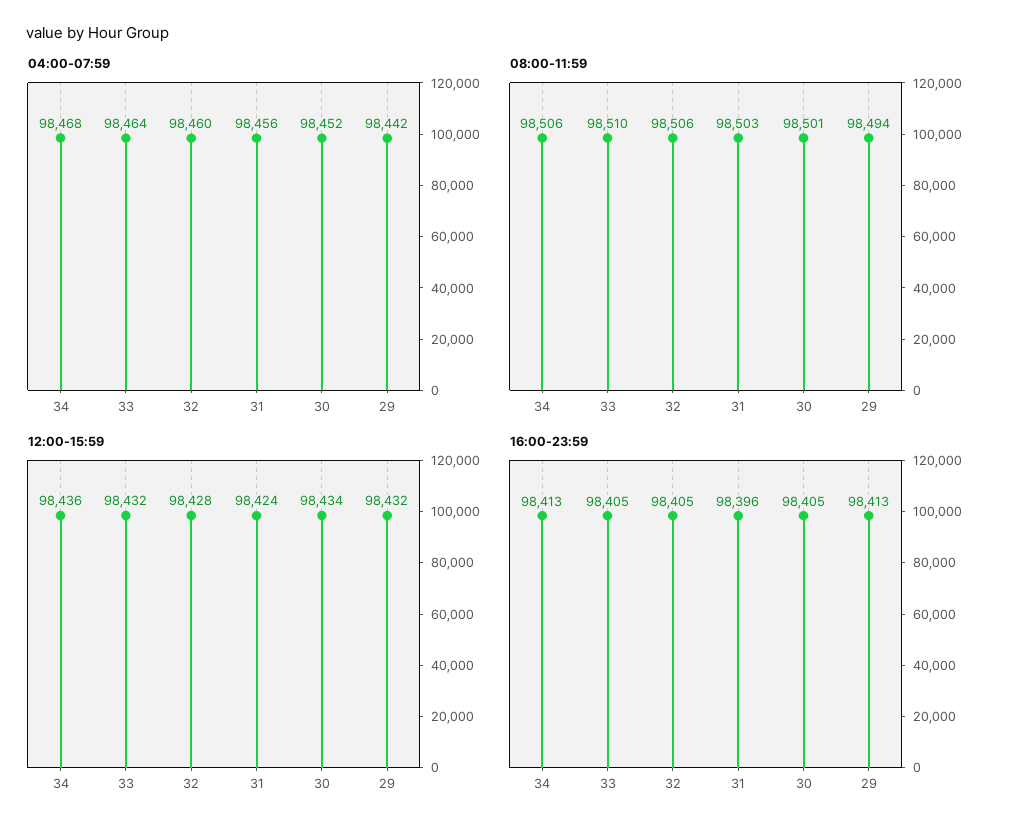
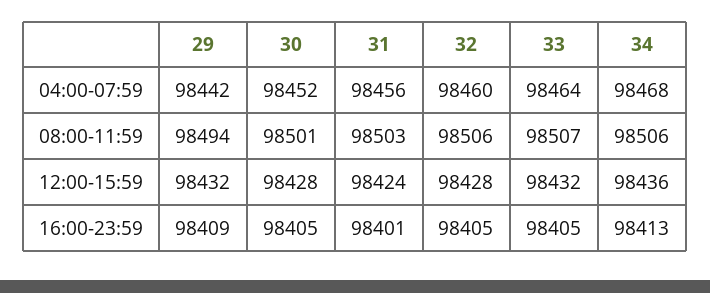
08:00-11:59, 33: 98510 -> 98507
12:00-15:59, 30: 98434 -> 98428
16:00-23:59, 31: 98396 -> 98401
16:00-23:59, 29: 98413 -> 98409

